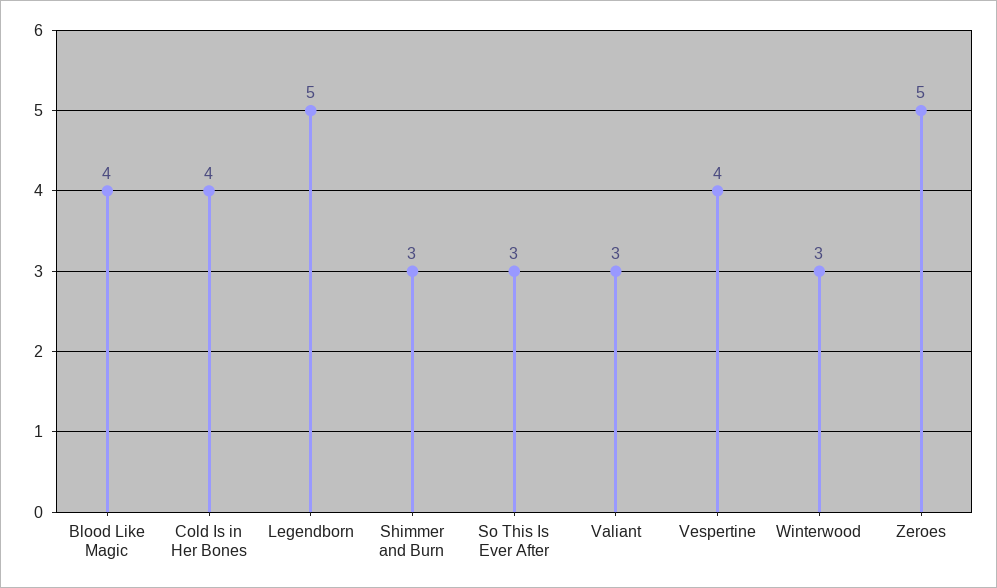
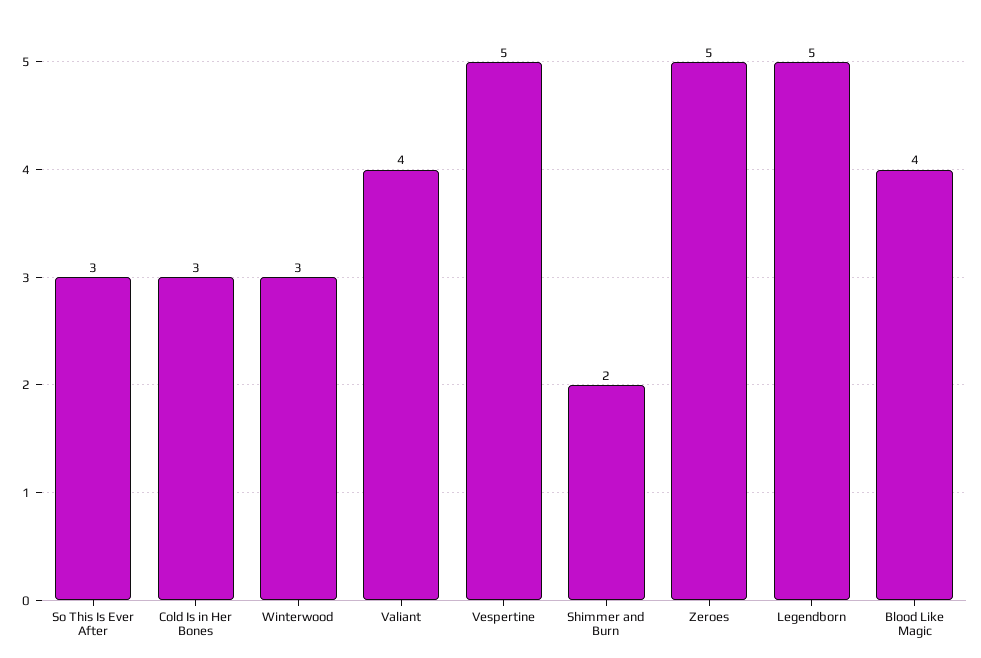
Cold Is in Her Bones: 4 -> 3
Shimmer and Burn: 3 -> 2
Valiant: 3 -> 4
Vespertine: 4 -> 5

